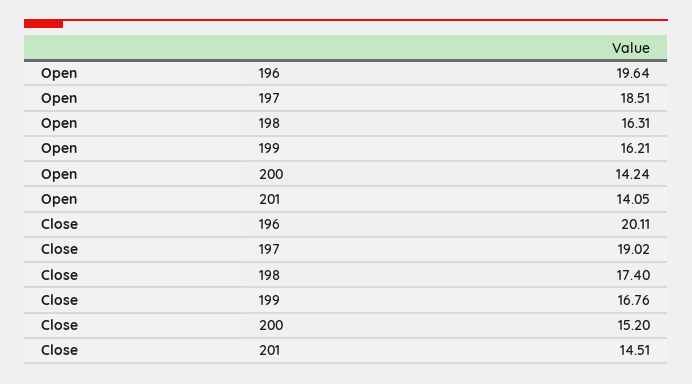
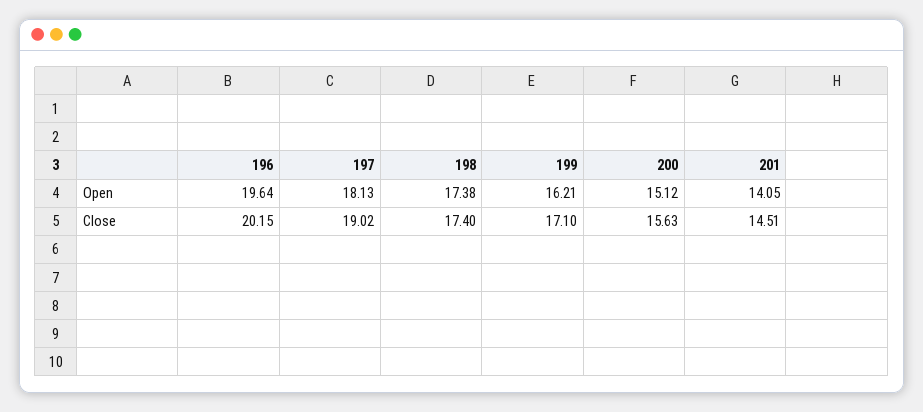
Open, 197: 18.51 -> 18.13
Open, 198: 16.31 -> 17.38
Open, 200: 14.24 -> 15.12
Close, 196: 20.11 -> 20.15
Close, 199: 16.76 -> 17.1
Close, 200: 15.2 -> 15.63

